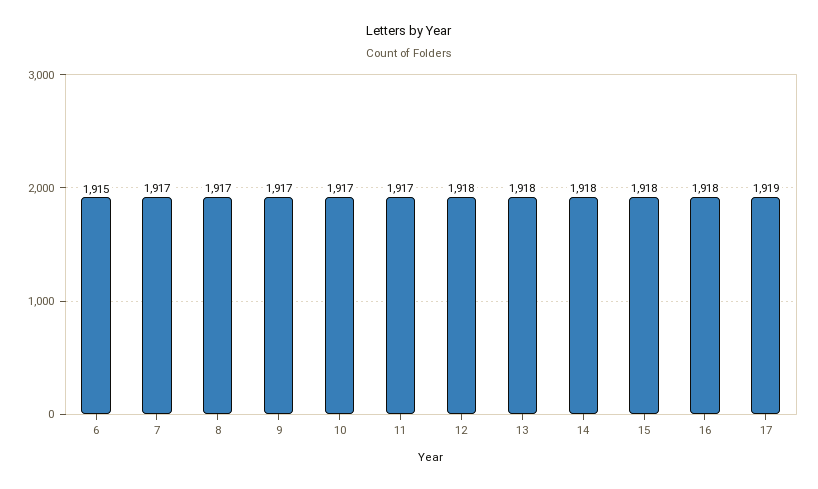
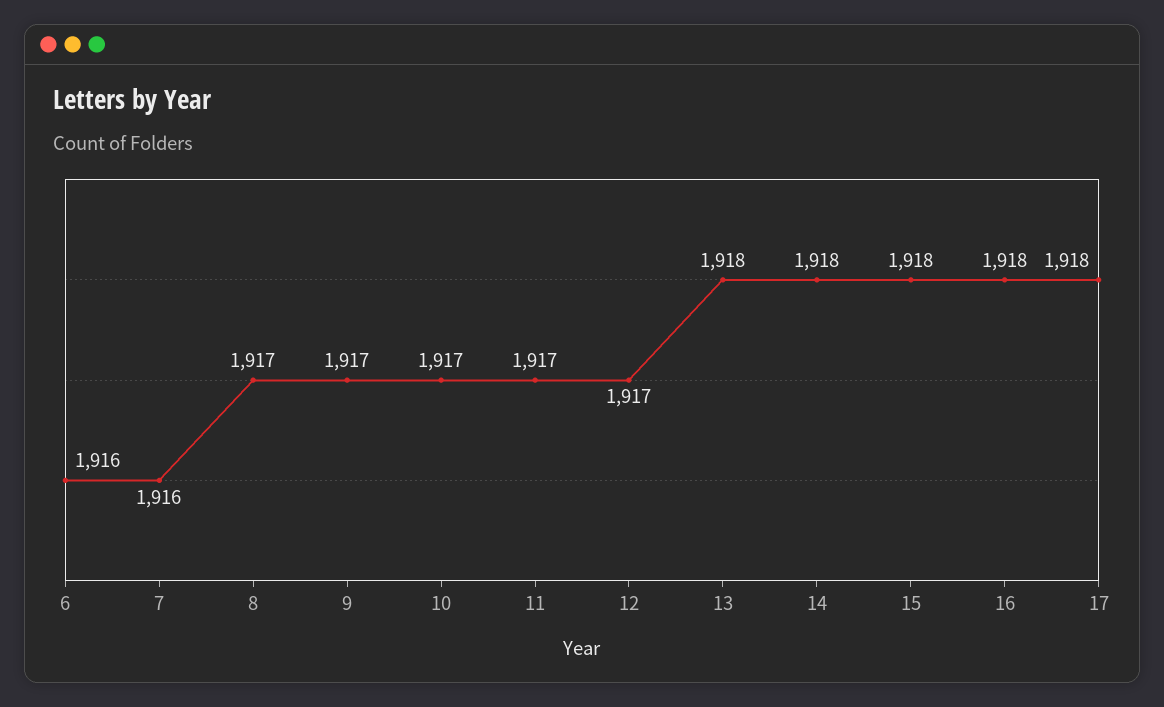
6: 1915 -> 1916
7: 1917 -> 1916
12: 1918 -> 1917
17: 1919 -> 1918

